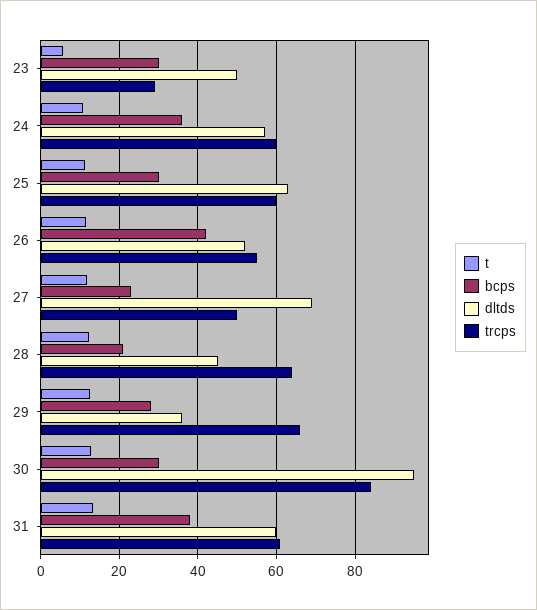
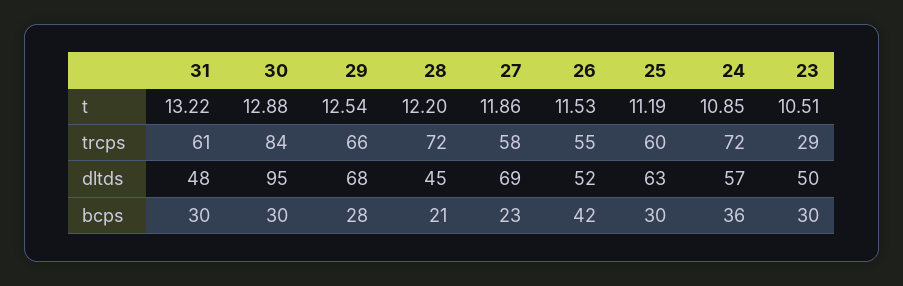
t, 23: 6 -> 10.51
trcps, 24: 60 -> 72
trcps, 27: 50 -> 58
trcps, 28: 64 -> 72
dltds, 29: 36 -> 68
bcps, 31: 38 -> 30
dltds, 31: 60 -> 48

